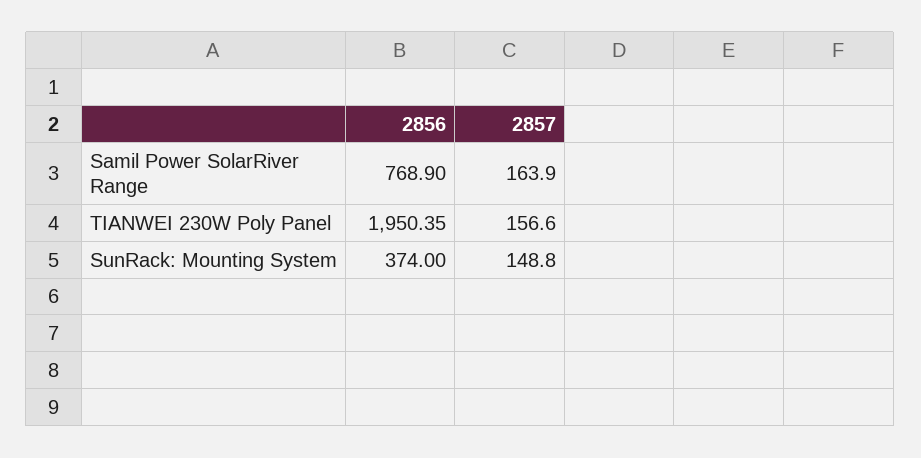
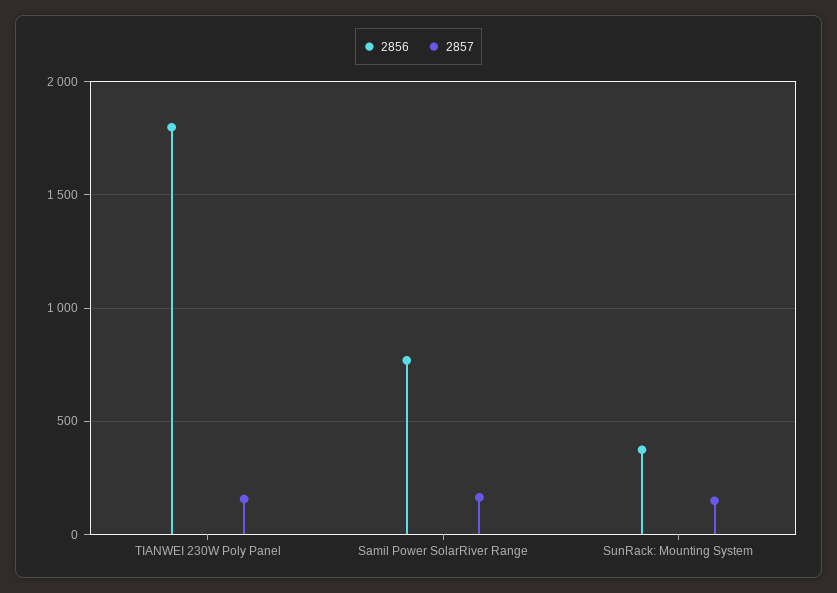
2856, TIANWEI 230W Poly Panel: 1950.35 -> 1800

